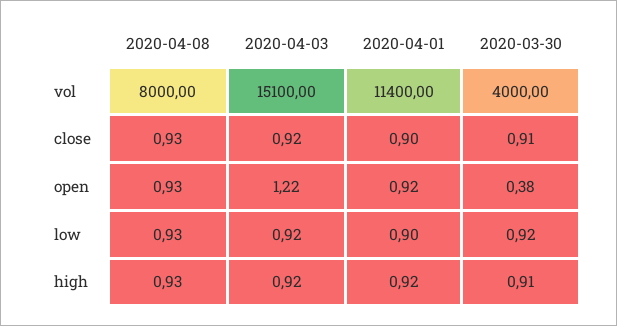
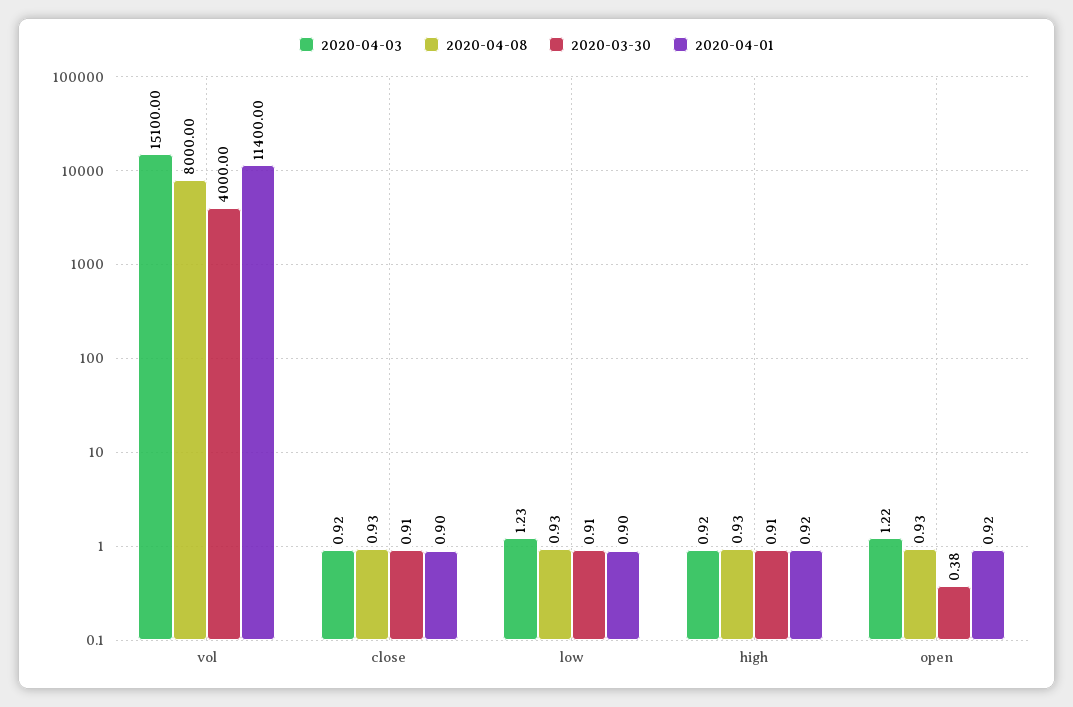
2020-04-03, low: 0.92 -> 1.23
2020-03-30, low: 0.92 -> 0.91

